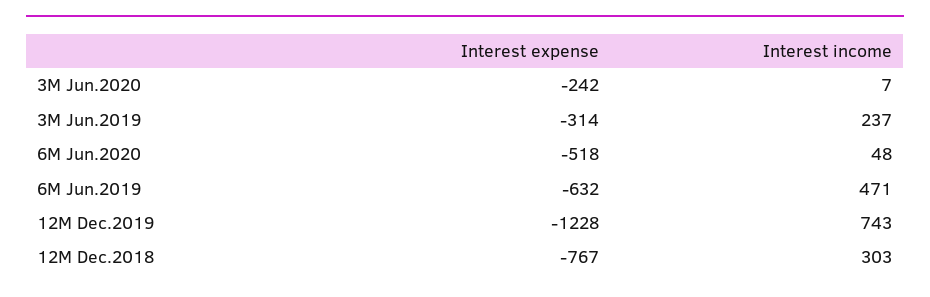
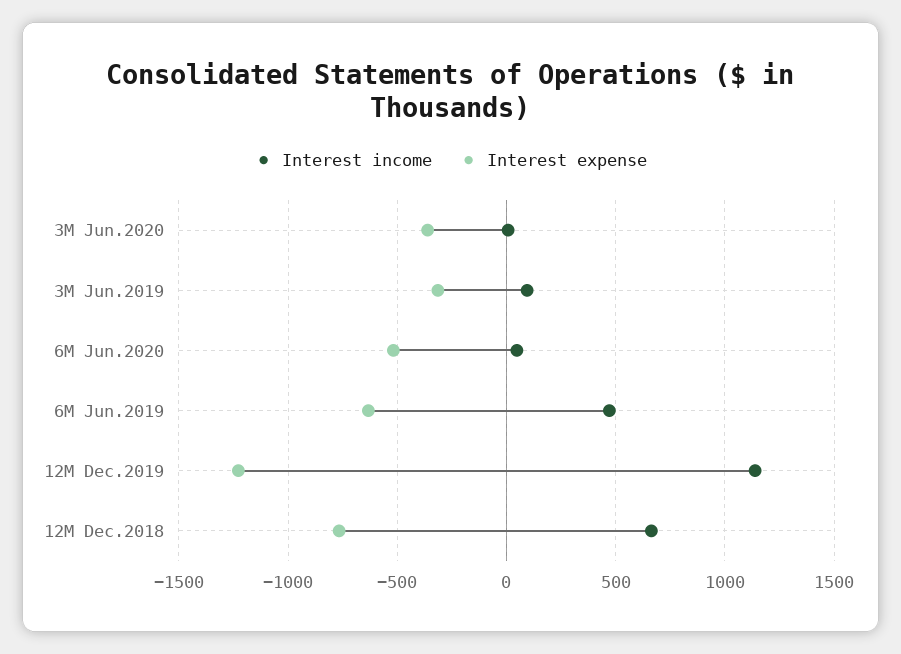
Interest expense, 3M Jun.2020: -242 -> -350
Interest income, 3M Jun.2019: 237 -> 100
Interest income, 12M Dec.2019: 743 -> 1150
Interest income, 12M Dec.2018: 303 -> 650

